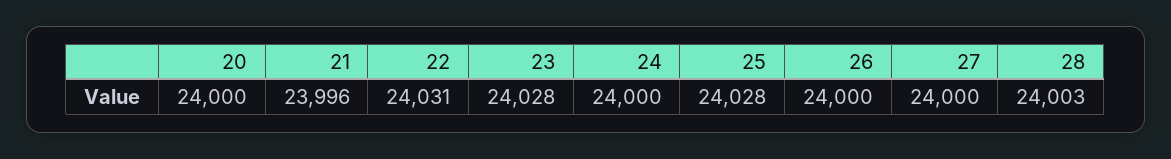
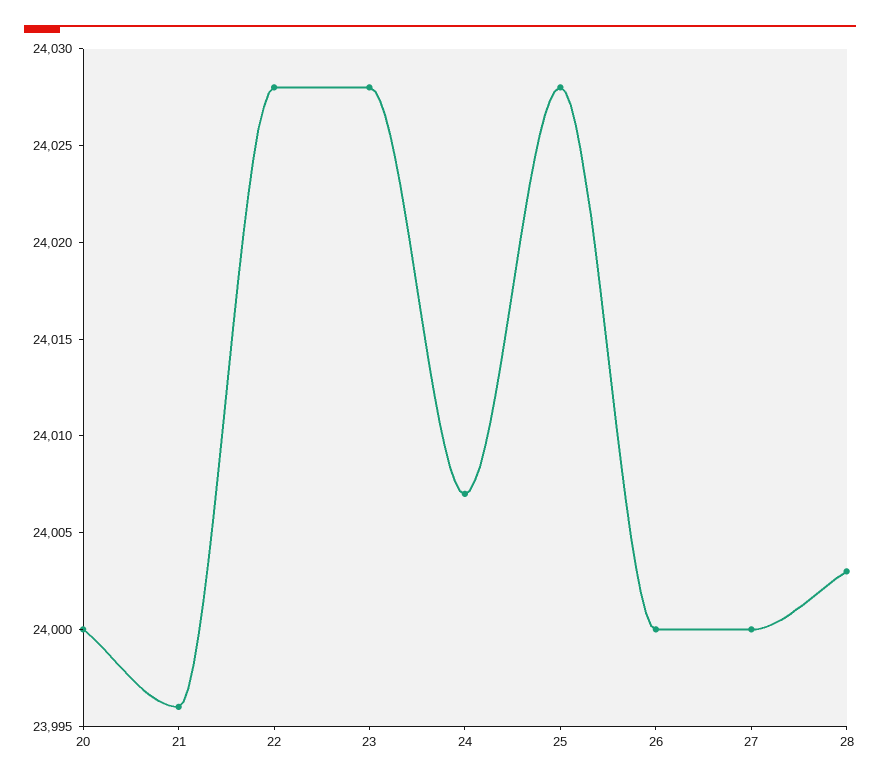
22: 24031 -> 24028
24: 24000 -> 24007

